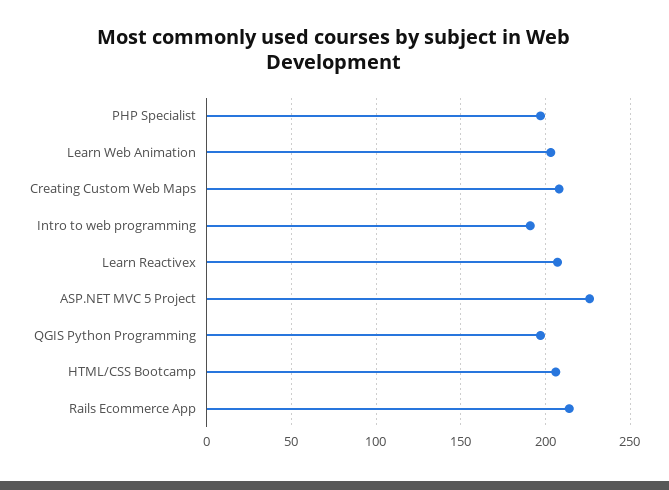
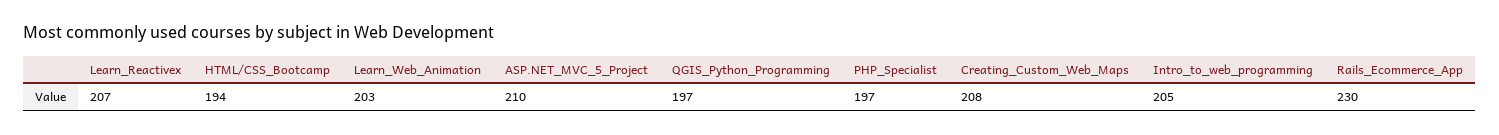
Intro to web programming: 190 -> 205
ASP.NET MVC 5 Project: 225 -> 210
HTML/CSS Bootcamp: 205 -> 194
Rails Ecommerce App: 215 -> 230

